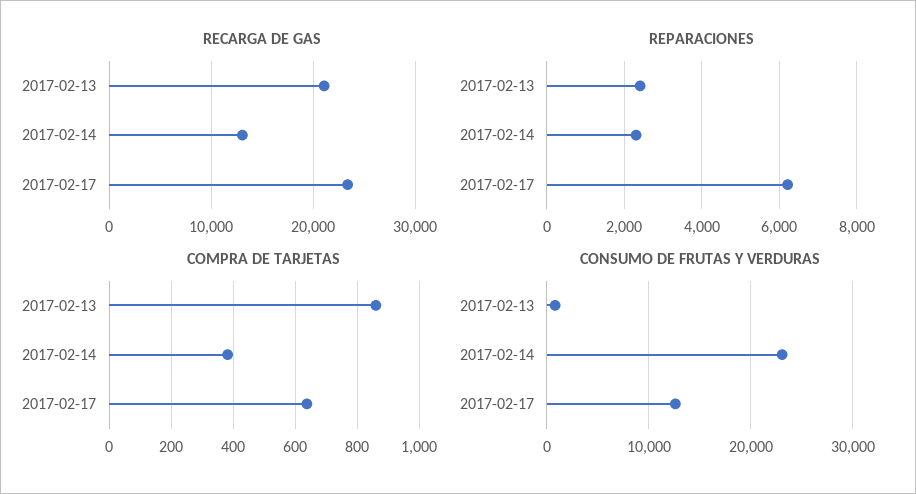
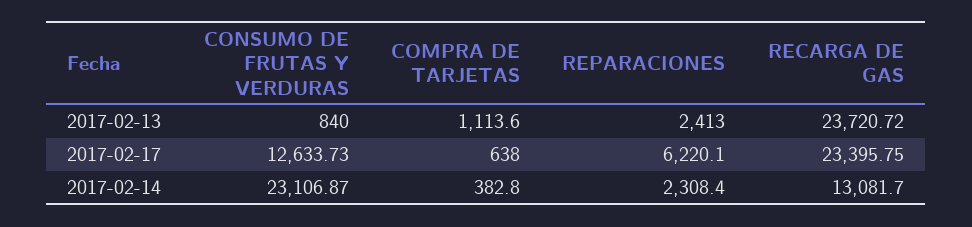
RECARGA DE GAS, 2017-02-13: 21000 -> 23720.72
COMPRA DE TARJETAS, 2017-02-13: 860 -> 1113.6

